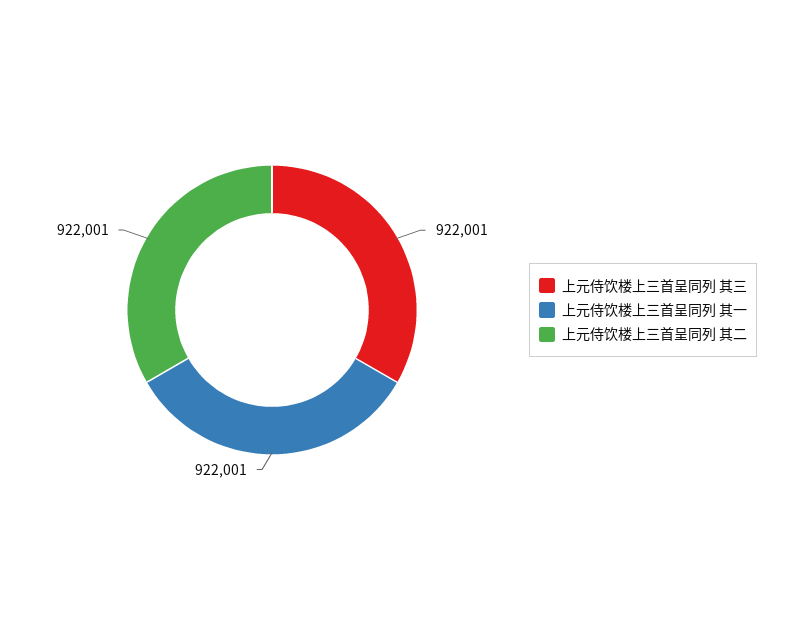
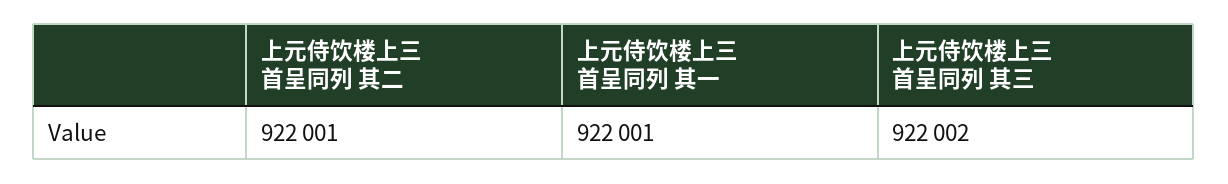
上元侍饮楼上三首呈同列 其三: 922001 -> 922002

